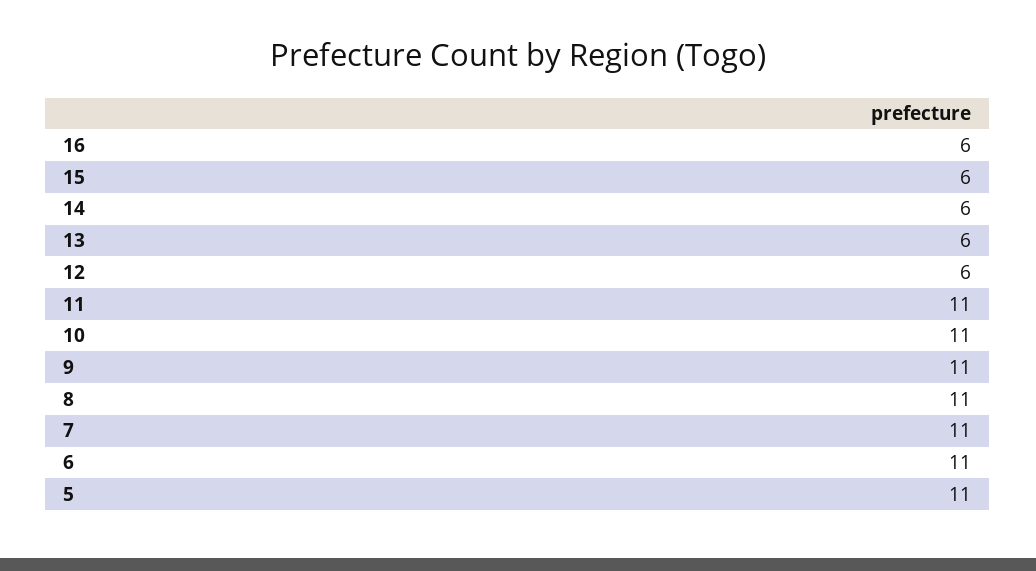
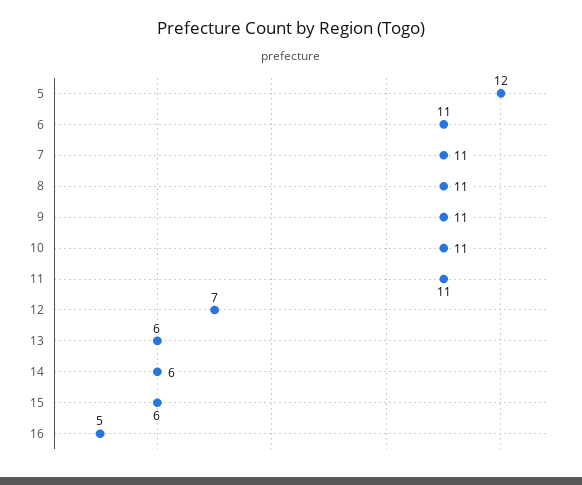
16: 6 -> 5
12: 6 -> 7
5: 11 -> 12

